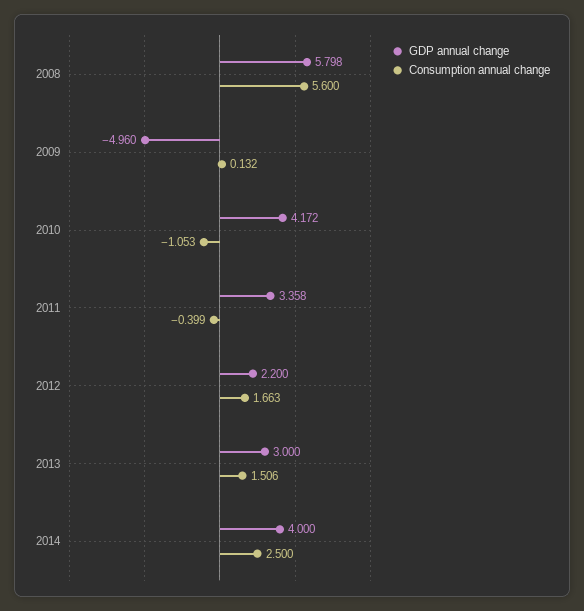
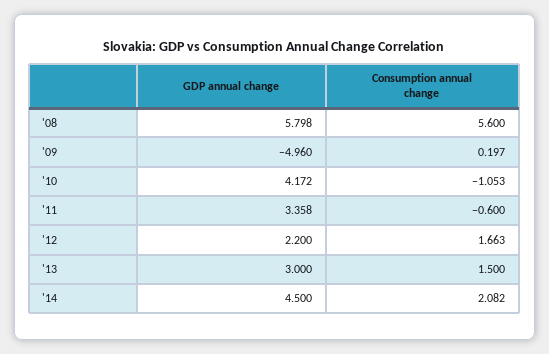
Consumption annual change, 2009: 0.132 -> 0.197
Consumption annual change, 2011: -0.399 -> -0.6
Consumption annual change, 2013: 1.506 -> 1.5
GDP annual change, 2014: 4 -> 4.5
Consumption annual change, 2014: 2.5 -> 2.082

